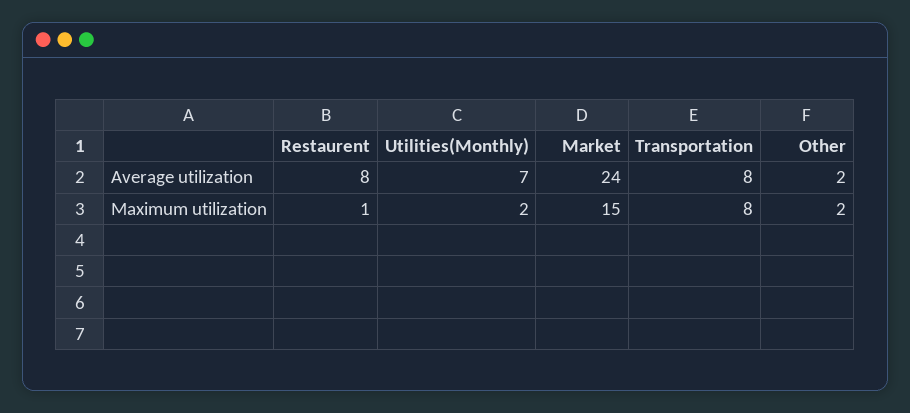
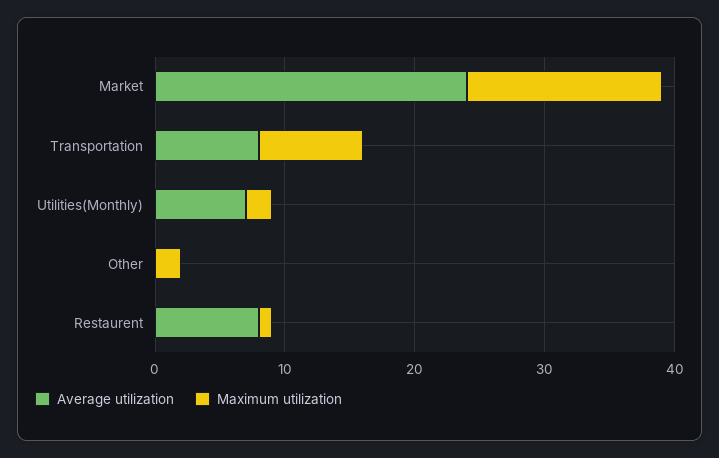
Average utilization, Other: 2 -> 0

